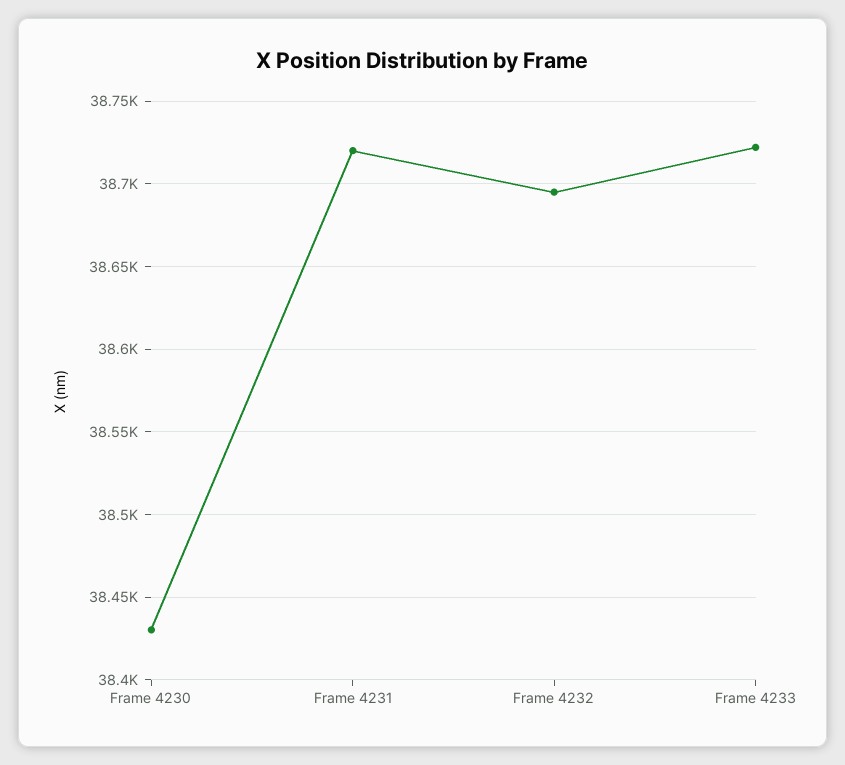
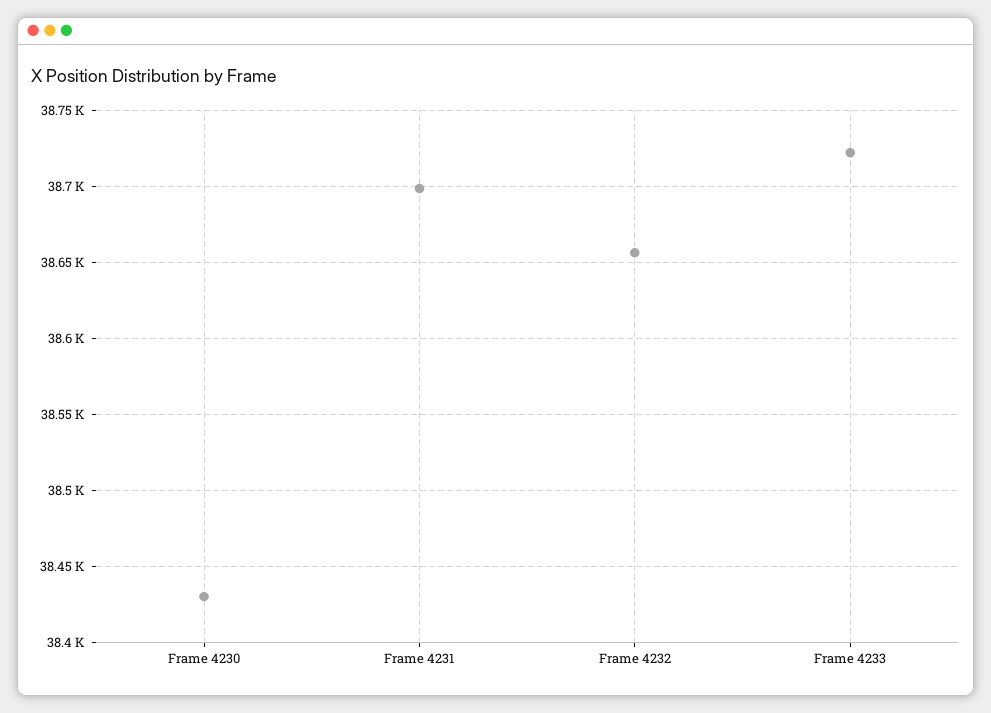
Frame 4231: 38720 -> 38700
Frame 4232: 38695 -> 38655

